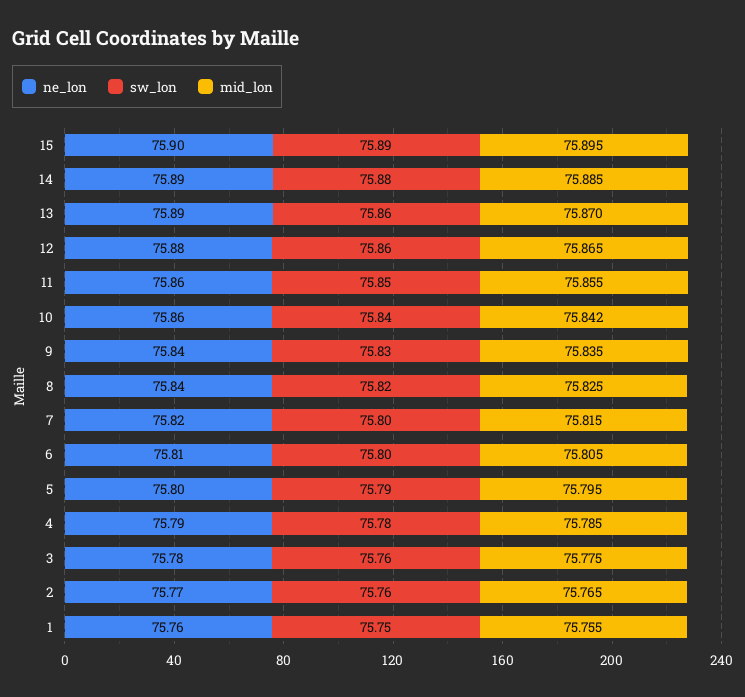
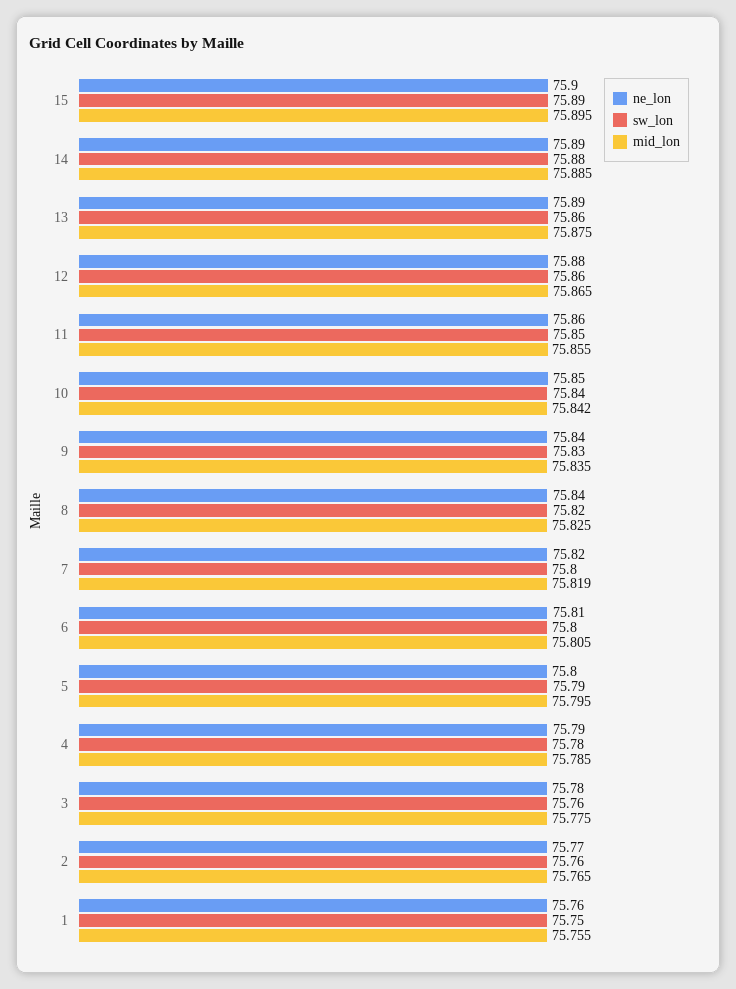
mid_lon, 13: 75.87 -> 75.875
ne_lon, 10: 75.86 -> 75.85
mid_lon, 7: 75.815 -> 75.819

